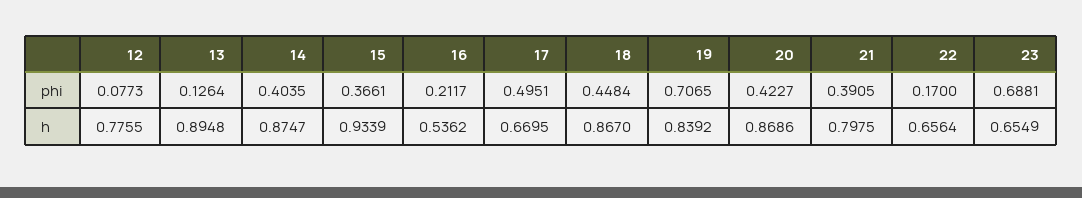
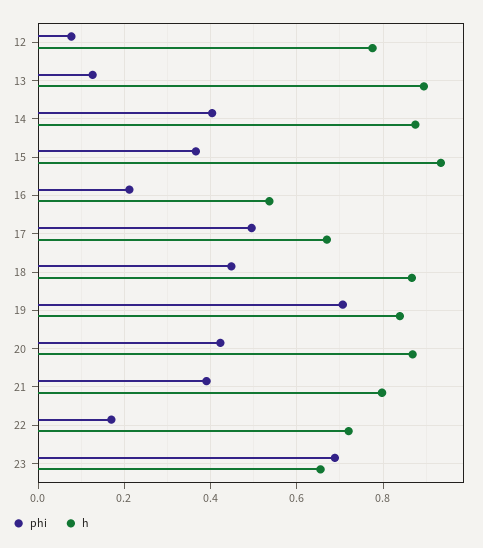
h, 22: 0.6564 -> 0.72

